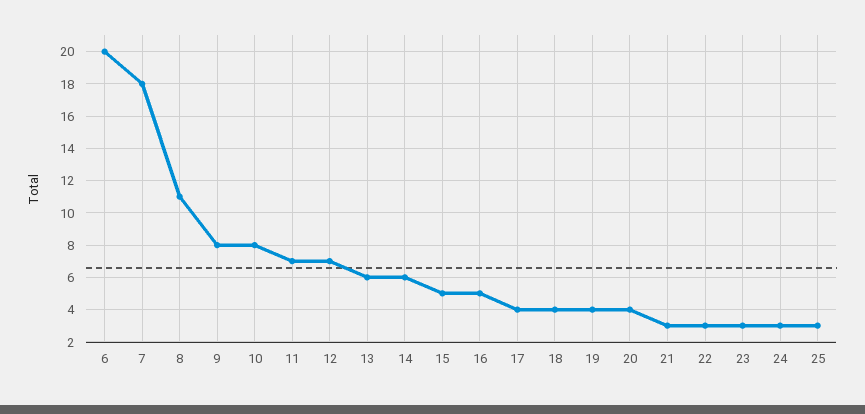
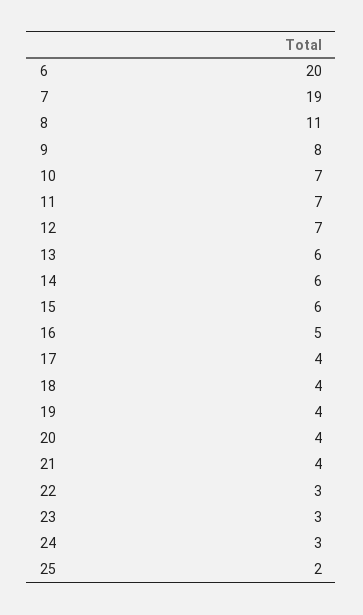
7: 18 -> 19
10: 8 -> 7
15: 5 -> 6
21: 3 -> 4
25: 3 -> 2

